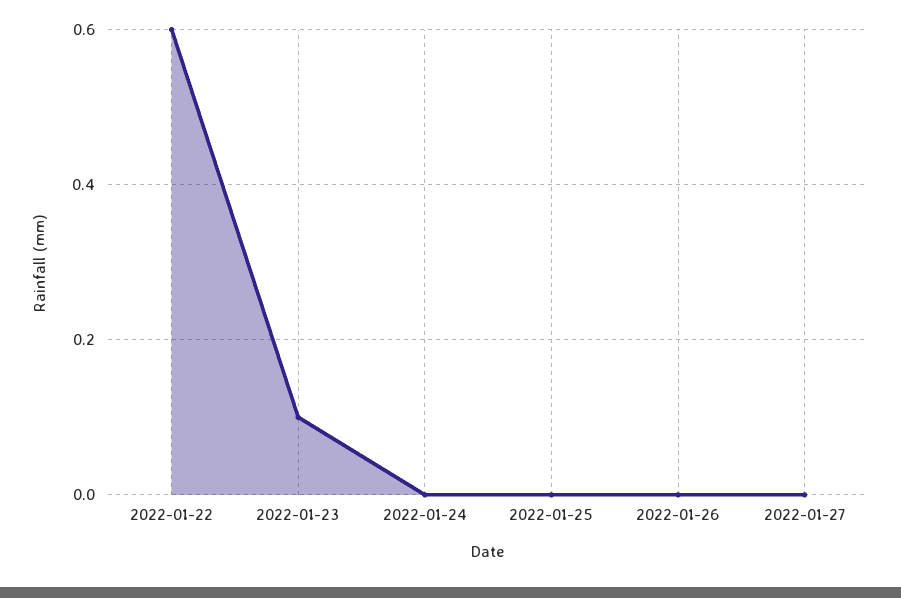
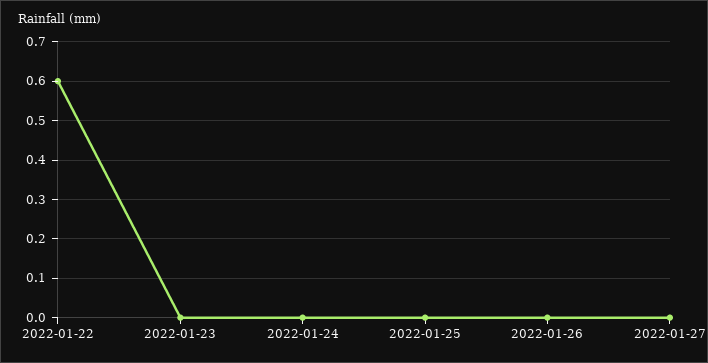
2022-01-23: 0.1 -> 0

